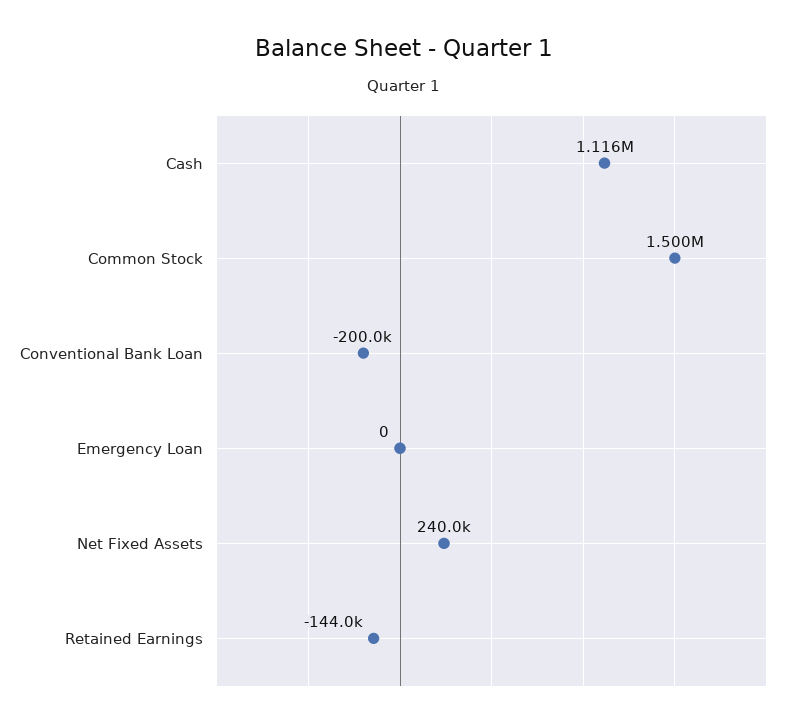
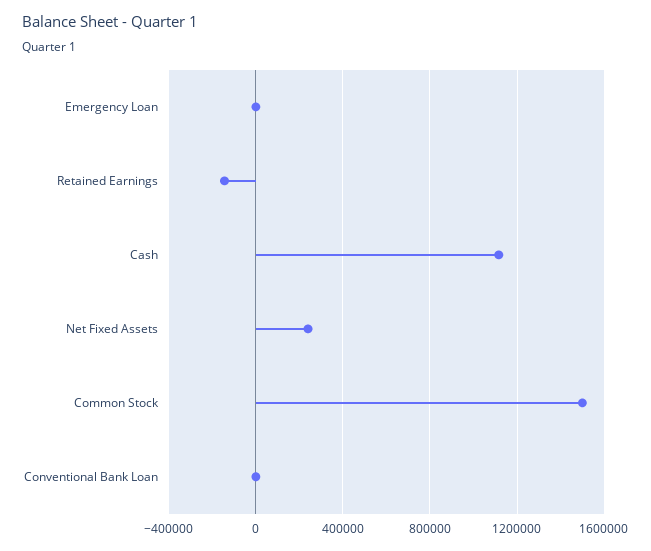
Conventional Bank Loan: -200000 -> 0

